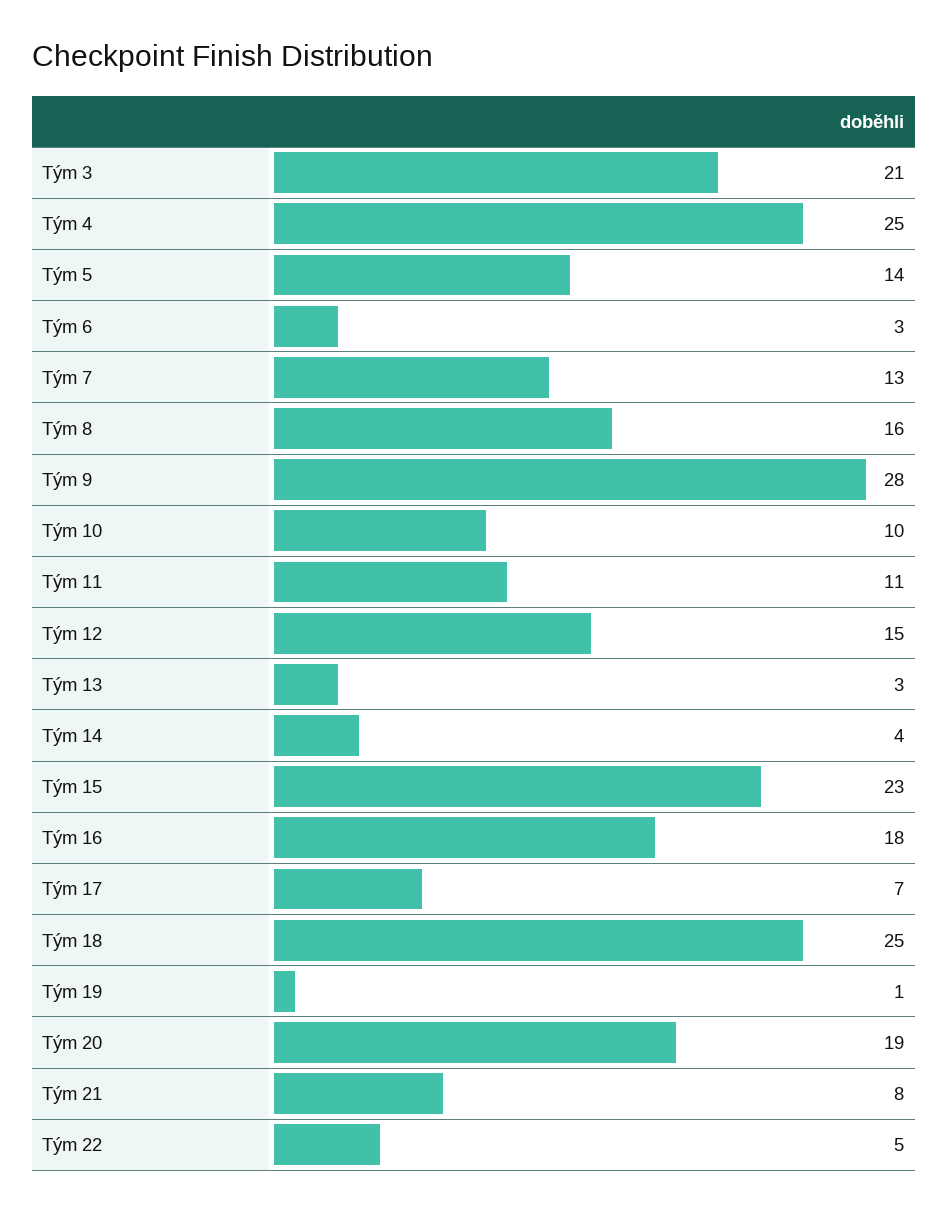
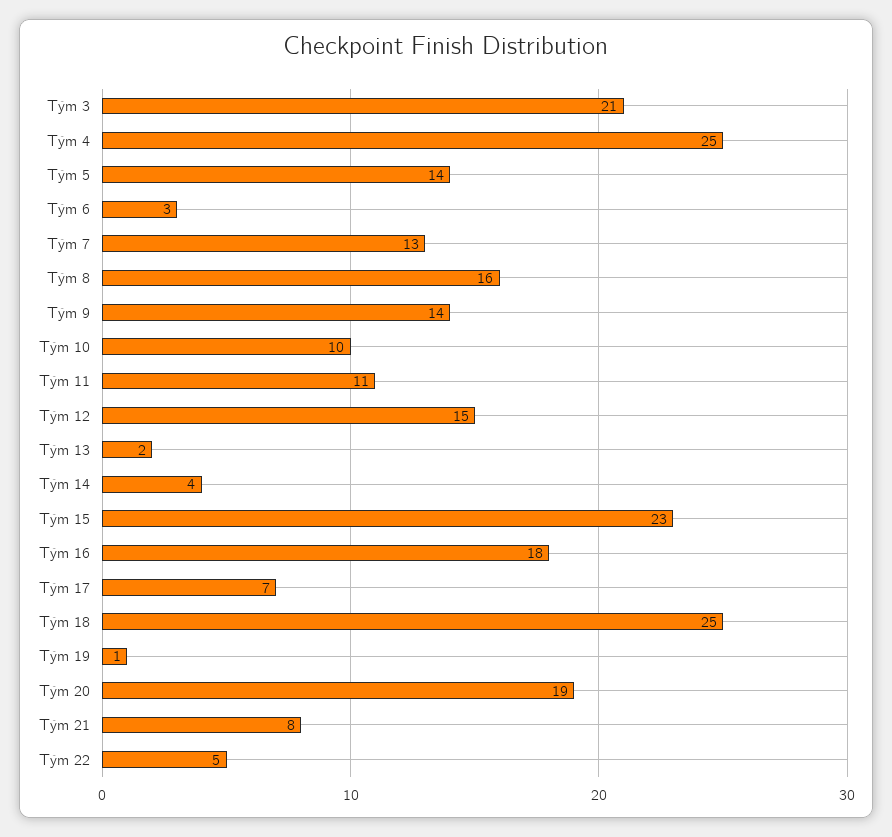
Tým 9: 28 -> 14
Tým 13: 3 -> 2

